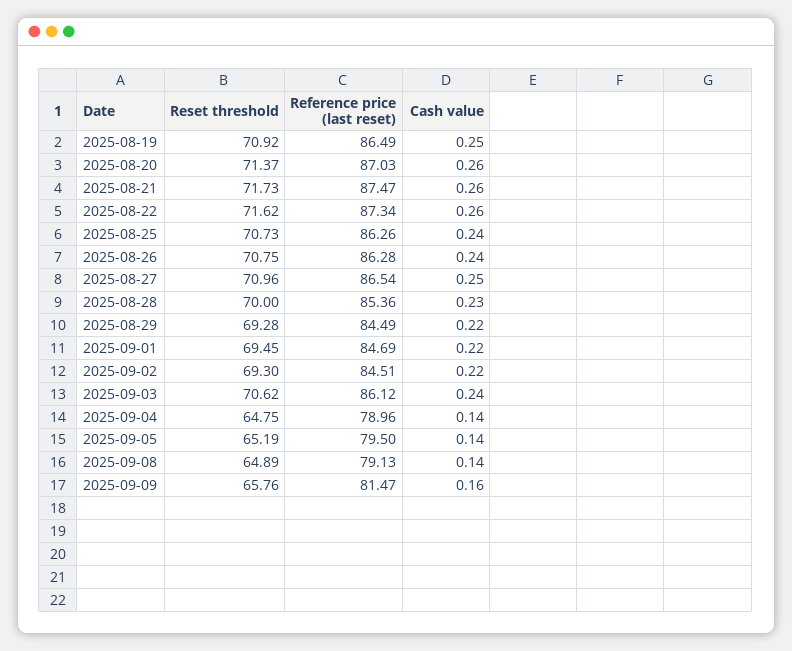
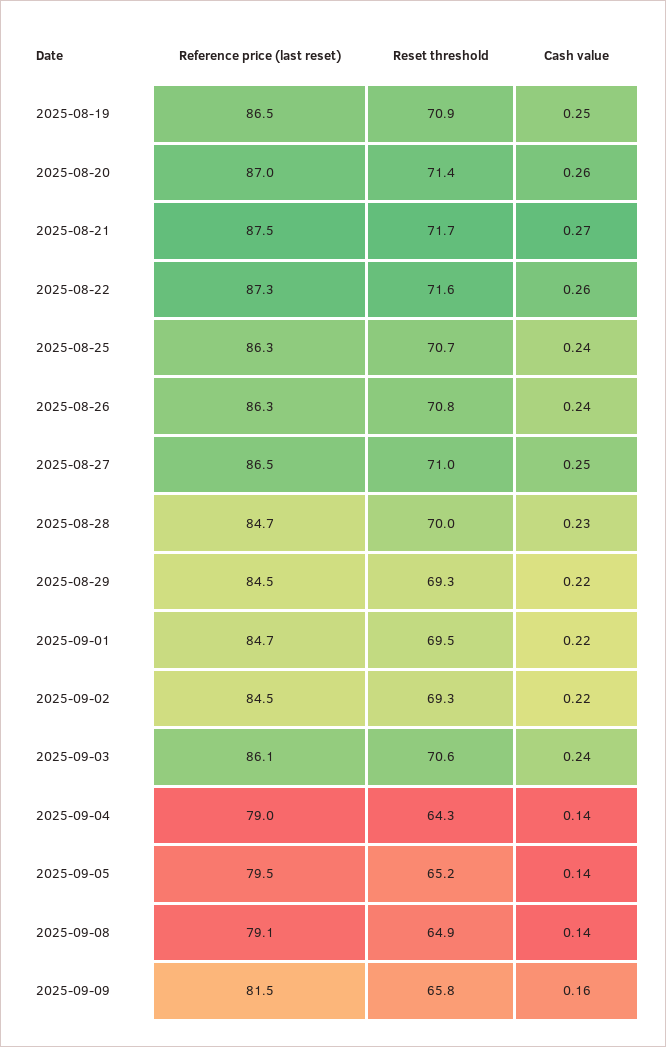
Cash value, 2025-08-21: 0.26 -> 0.27
Reference price (last reset), 2025-08-28: 85.36 -> 84.7
Reset threshold, 2025-09-04: 64.75 -> 64.3

